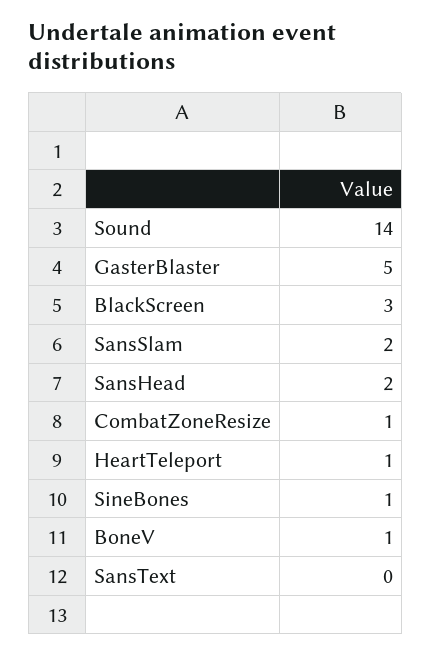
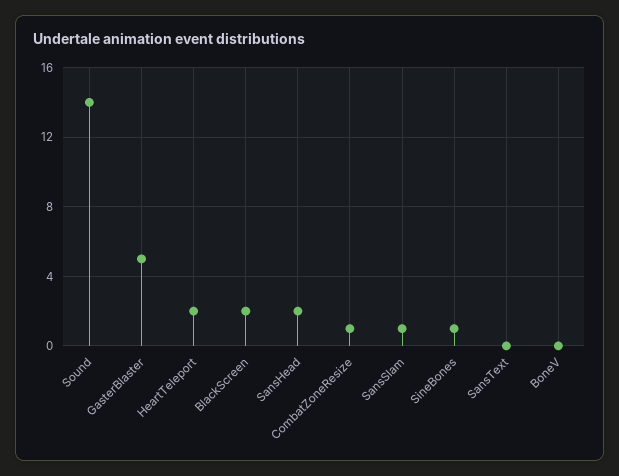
BlackScreen: 3 -> 2
SansSlam: 2 -> 1
HeartTeleport: 1 -> 2
BoneV: 1 -> 0

